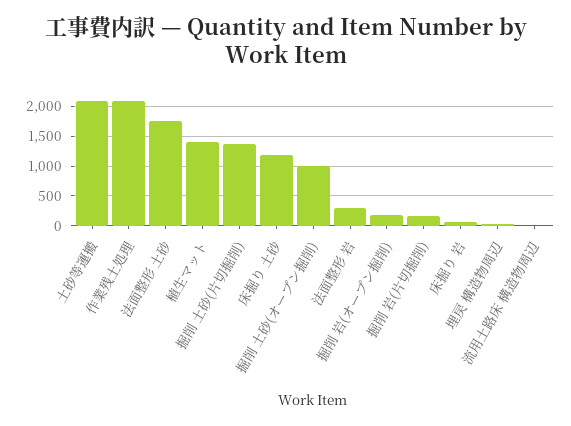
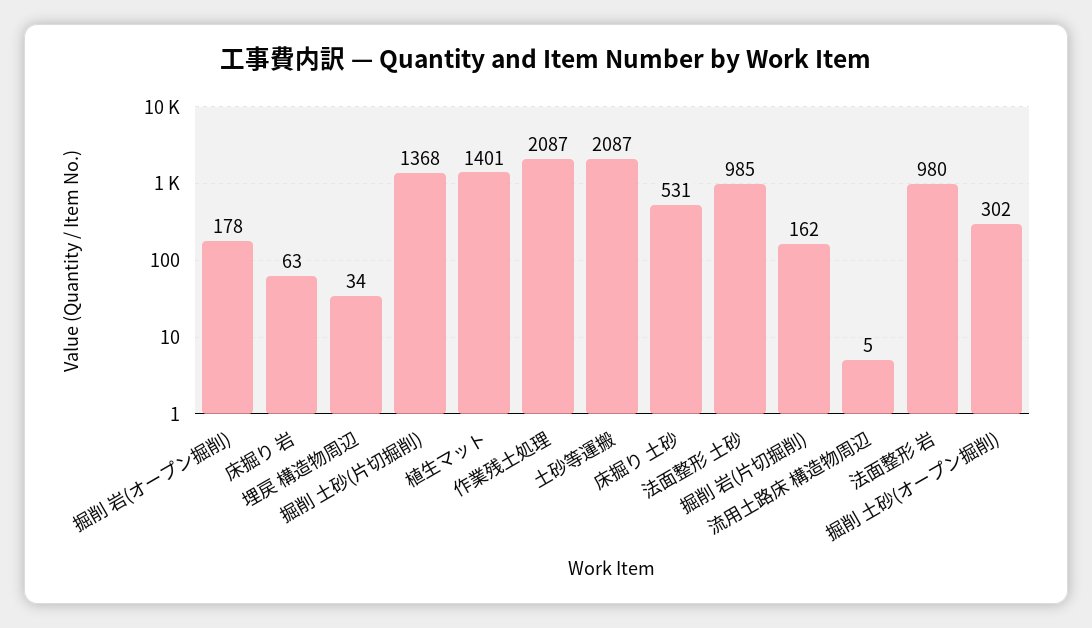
法面整形 土砂: 1750 -> 985
床掘り 土砂: 1250 -> 531
掘削 土砂(オープン掘削): 1000 -> 302
法面整形 岩: 250 -> 980

